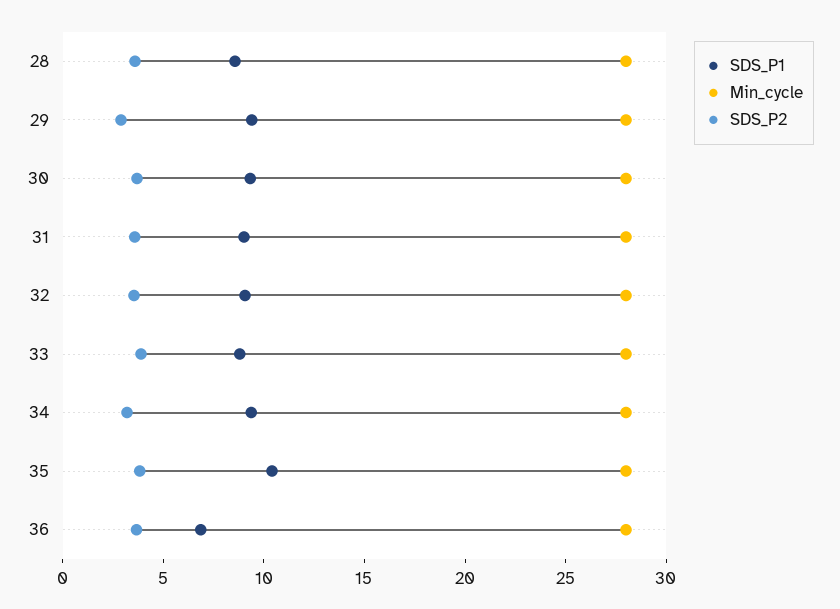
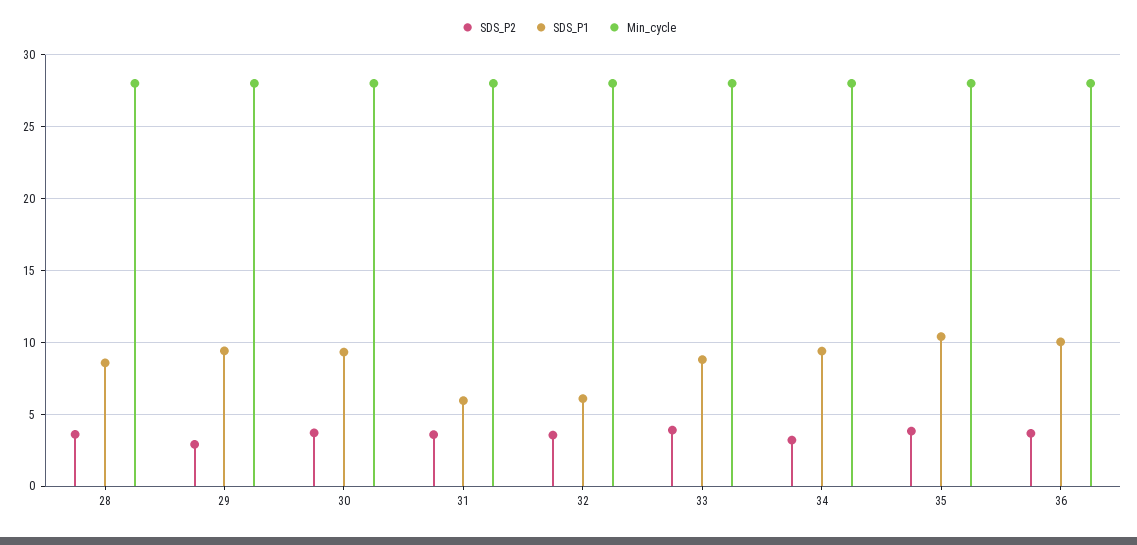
SDS_P1, 31: 9 -> 6
SDS_P1, 32: 9 -> 6
SDS_P1, 36: 7 -> 10

